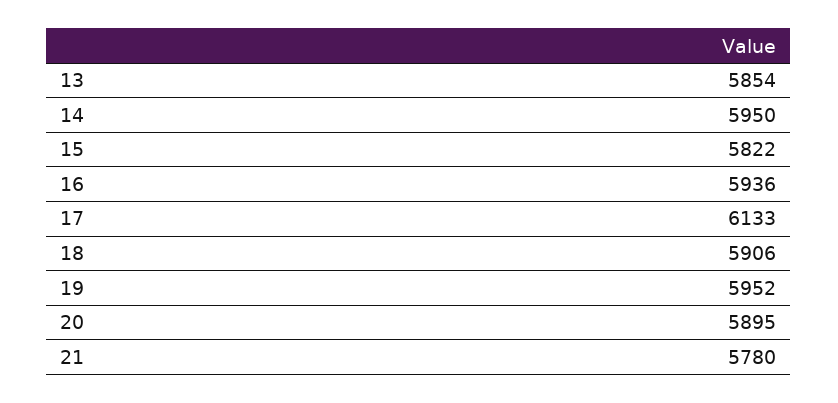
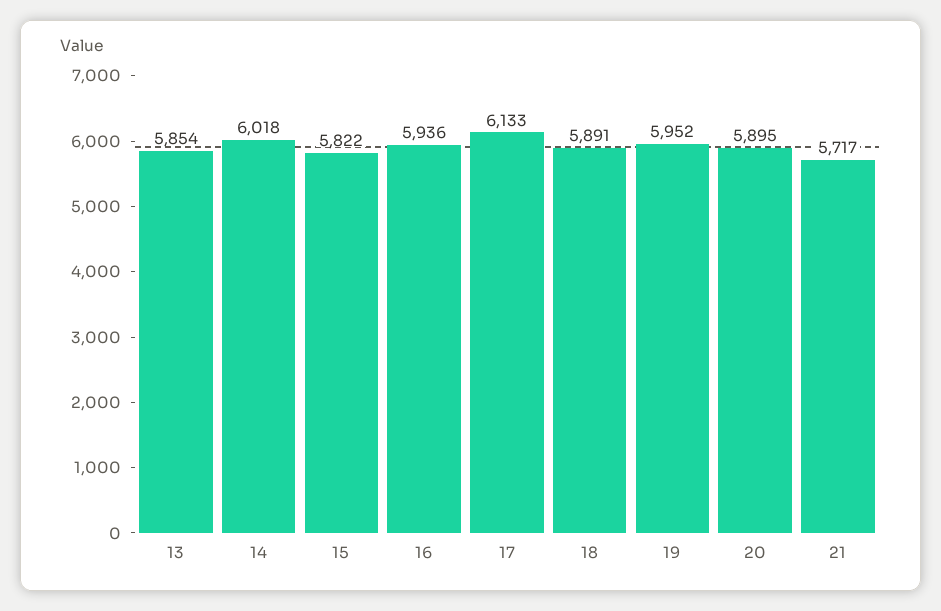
14: 5950 -> 6018
18: 5906 -> 5891
21: 5780 -> 5717

